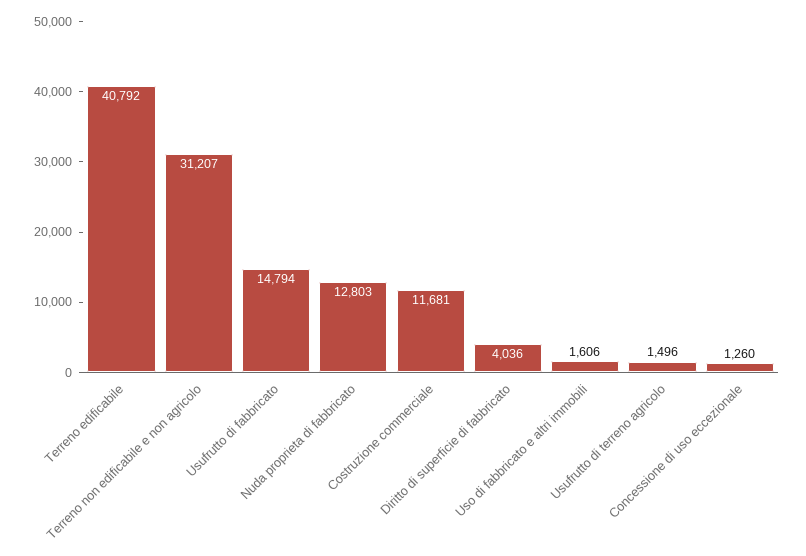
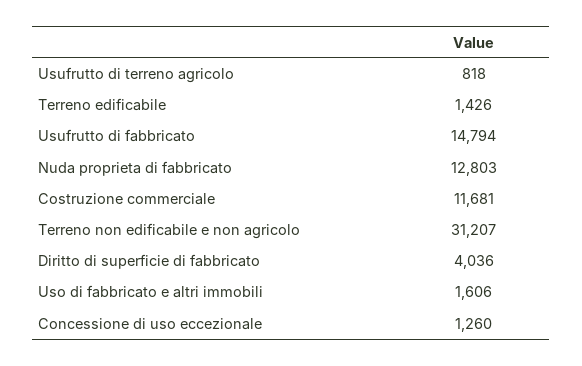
Terreno edificabile: 40792 -> 1426
Usufrutto di terreno agricolo: 1496 -> 818

